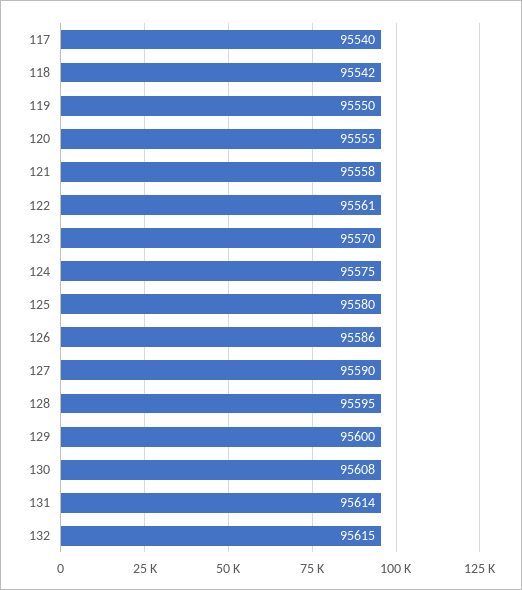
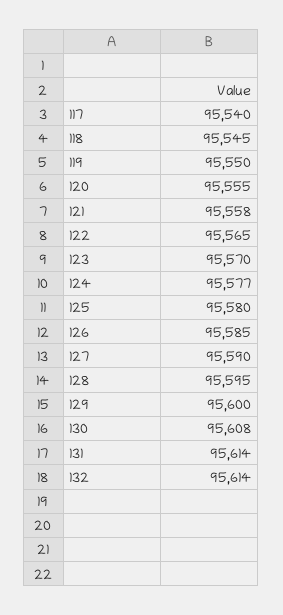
118: 95542 -> 95545
122: 95561 -> 95565
124: 95575 -> 95577
126: 95586 -> 95585
132: 95615 -> 95614

